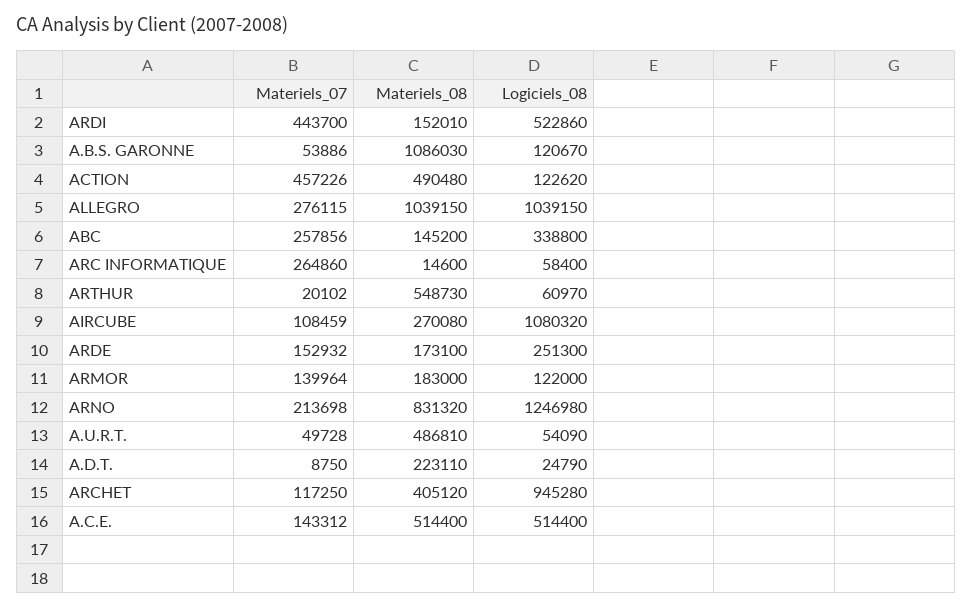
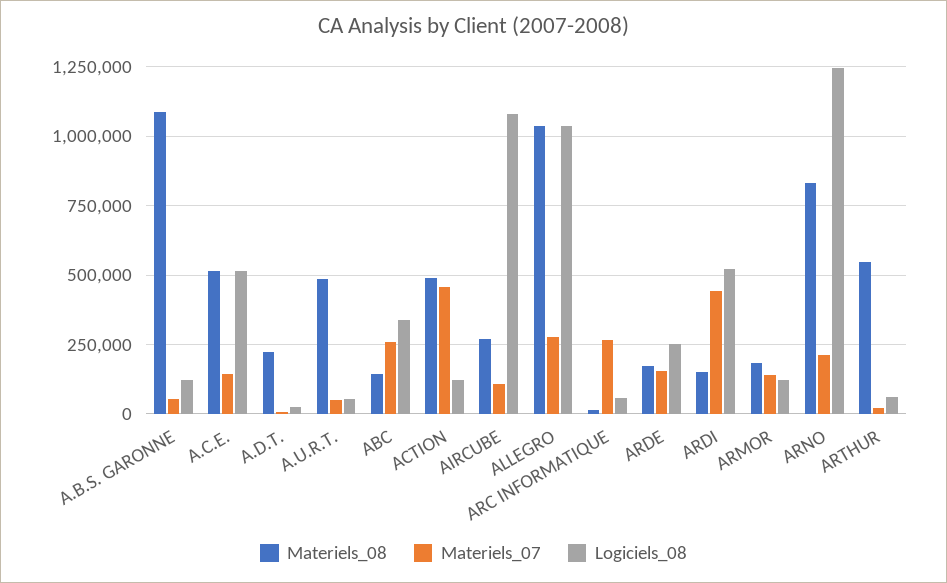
Materiels_07, ARCHET: 117250 -> none
Materiels_08, ARCHET: 405120 -> none
Logiciels_08, ARCHET: 945280 -> none

